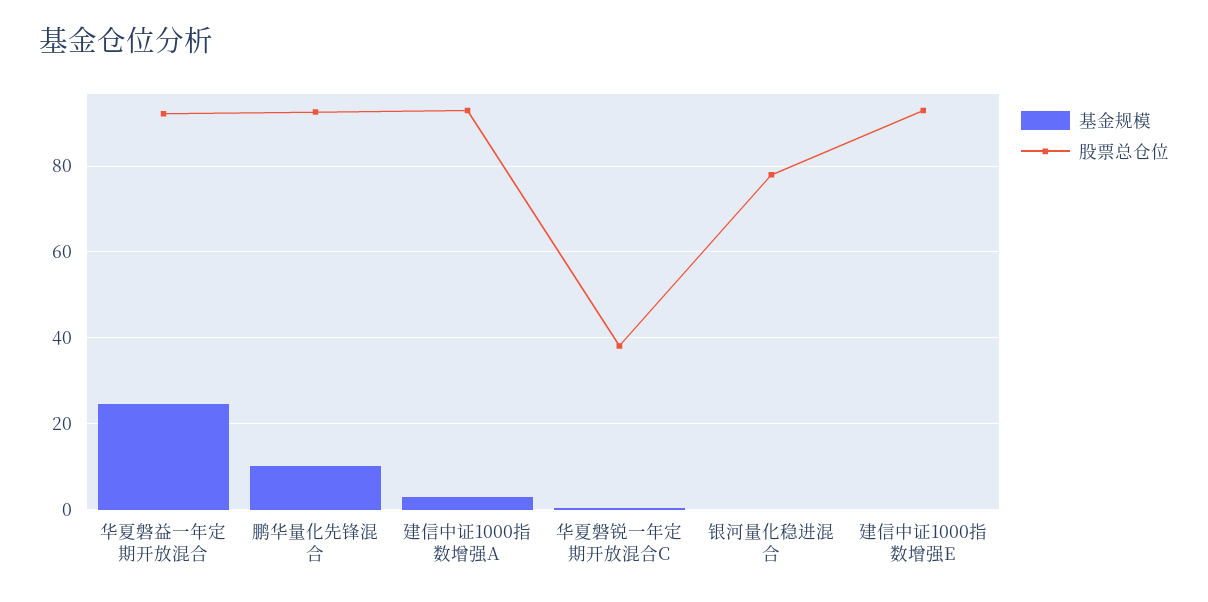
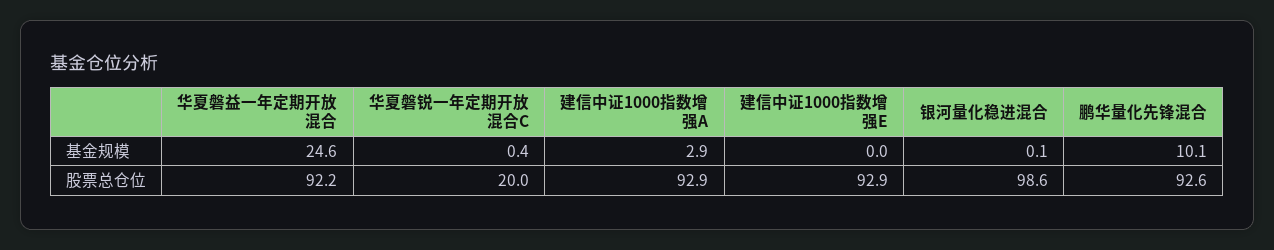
股票总仓位, 华夏磐锐一年定期开放混合C: 38 -> 20
股票总仓位, 银河量化稳进混合: 78 -> 98.6

